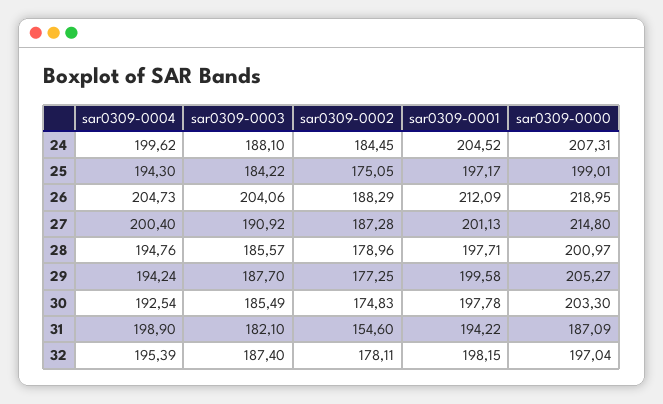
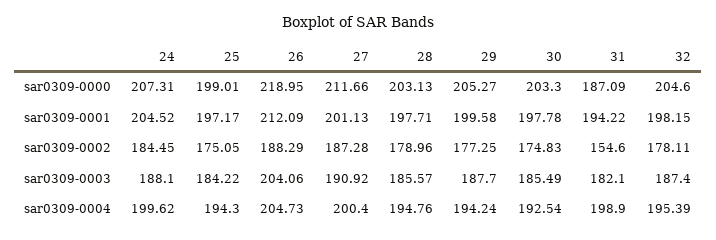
sar0309-0000, 27: 214.8 -> 211.66
sar0309-0000, 28: 200.97 -> 203.13
sar0309-0000, 32: 197.04 -> 204.6

